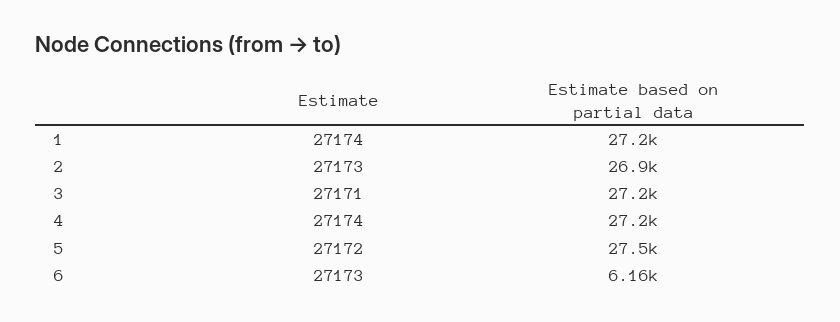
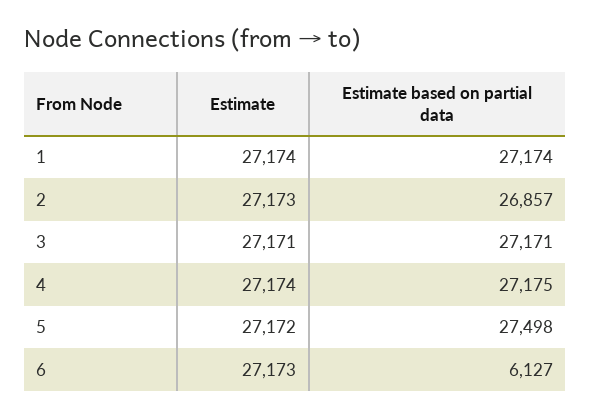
Estimate based on partial data, 6: 6160 -> 6127

